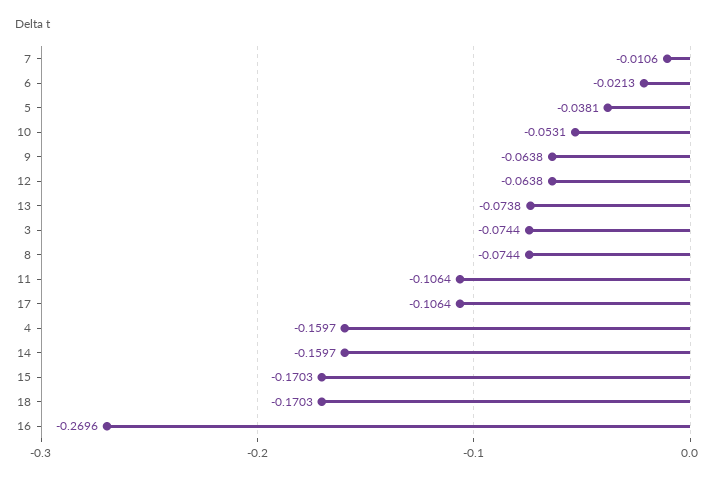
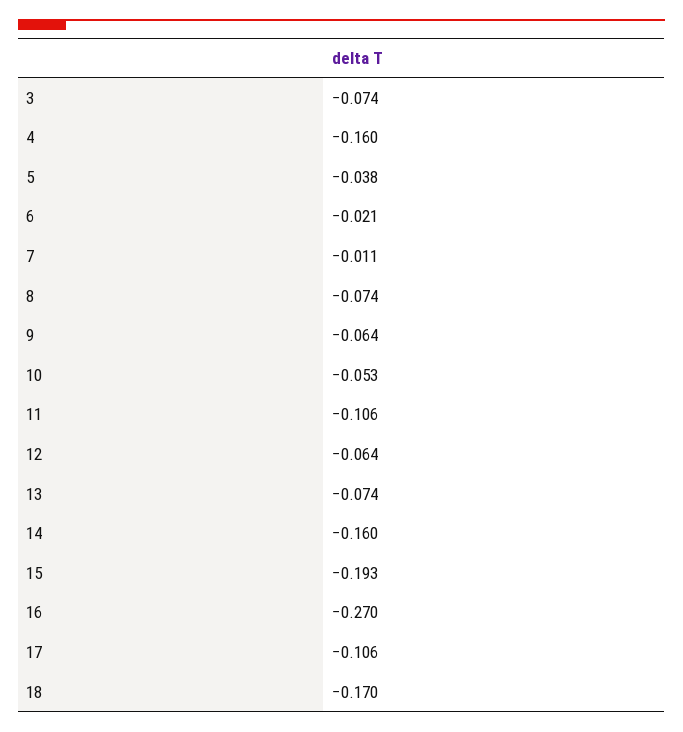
15: -0.1703 -> -0.193

